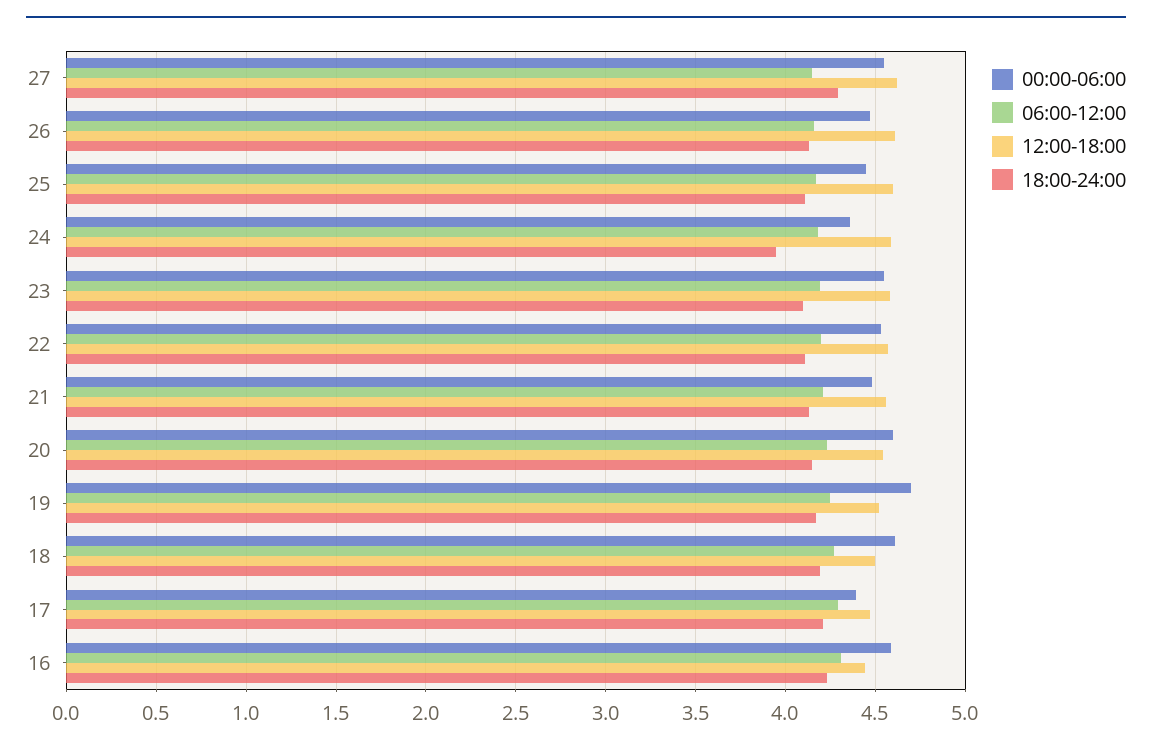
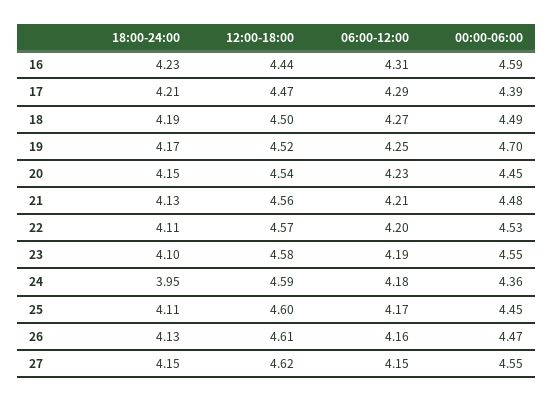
18:00-24:00, 27: 4.3 -> 4.15
00:00-06:00, 20: 4.6 -> 4.45
00:00-06:00, 18: 4.6 -> 4.49

